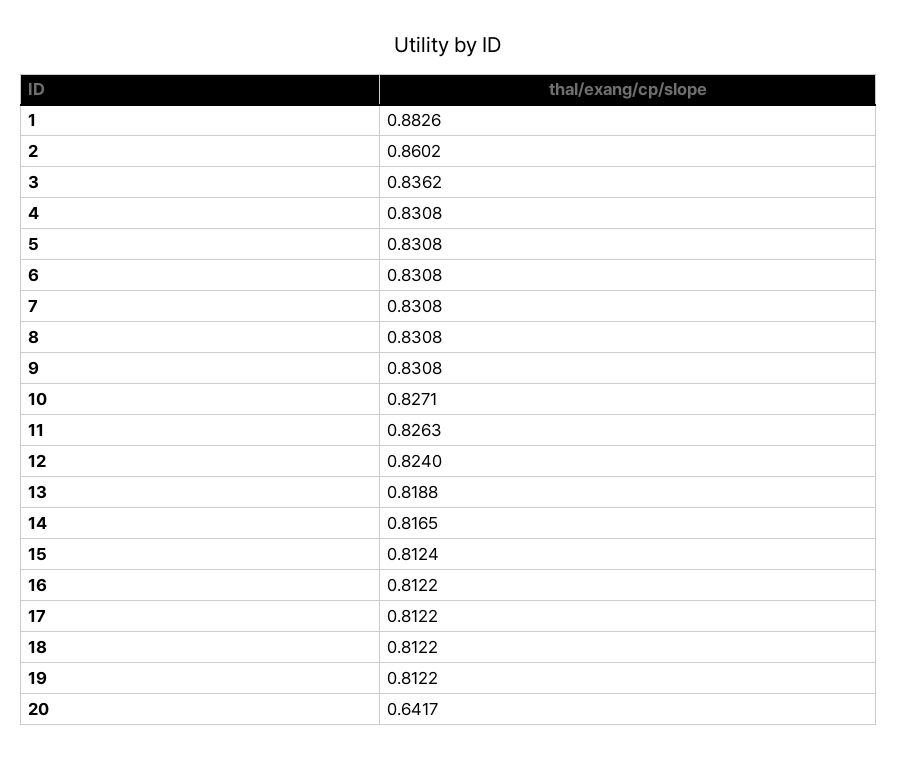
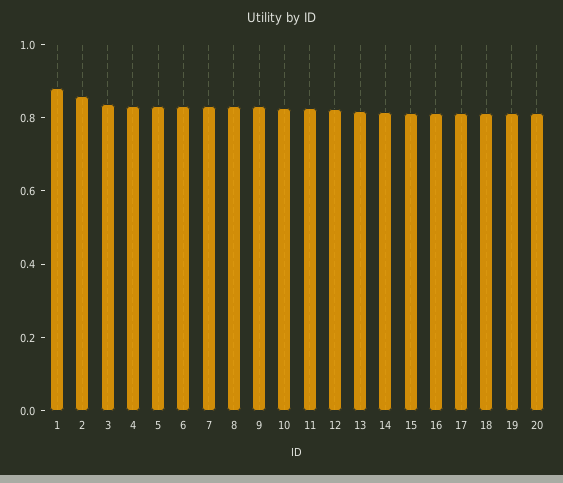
20: 0.6417 -> 0.8

